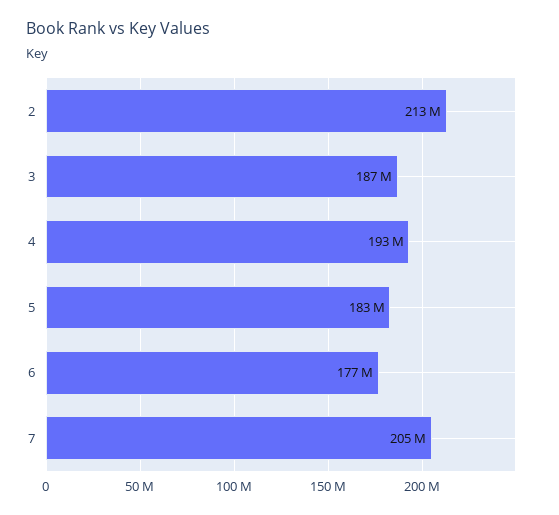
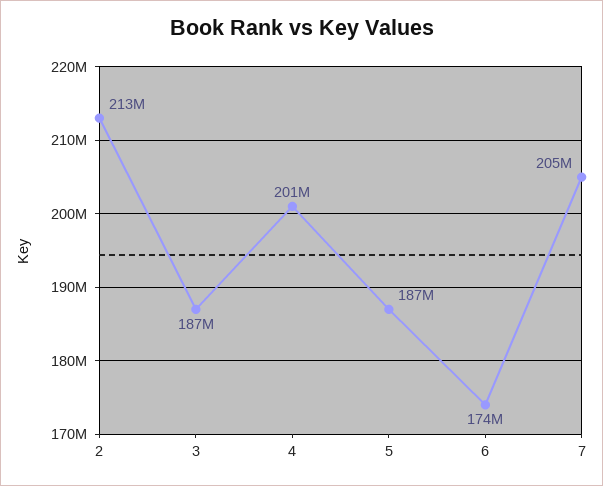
4: 193000000 -> 201000000
5: 183000000 -> 187000000
6: 177000000 -> 174000000

